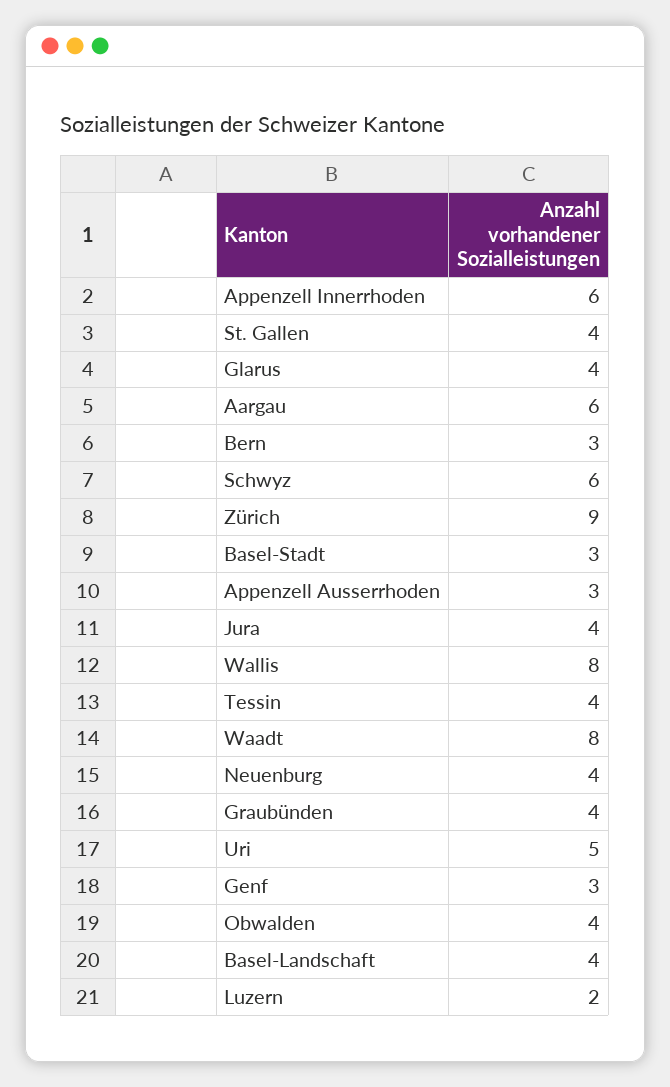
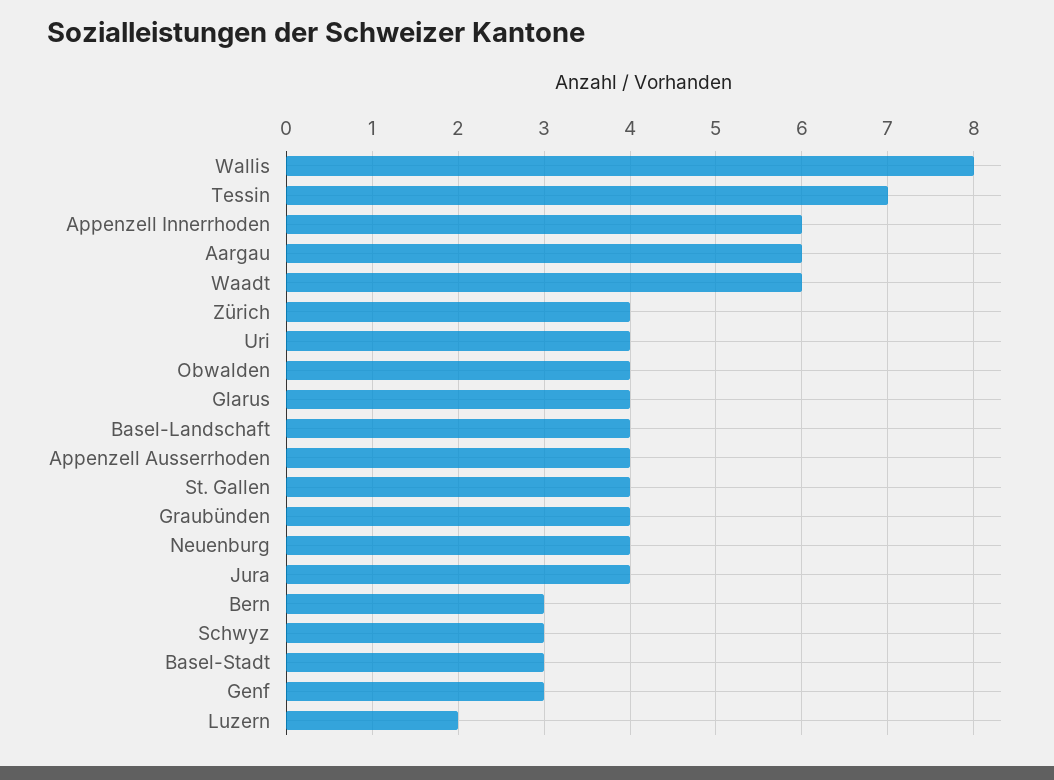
Schwyz: 6 -> 3
Zürich: 9 -> 4
Appenzell Ausserrhoden: 3 -> 4
Tessin: 4 -> 7
Waadt: 8 -> 6
Uri: 5 -> 4

